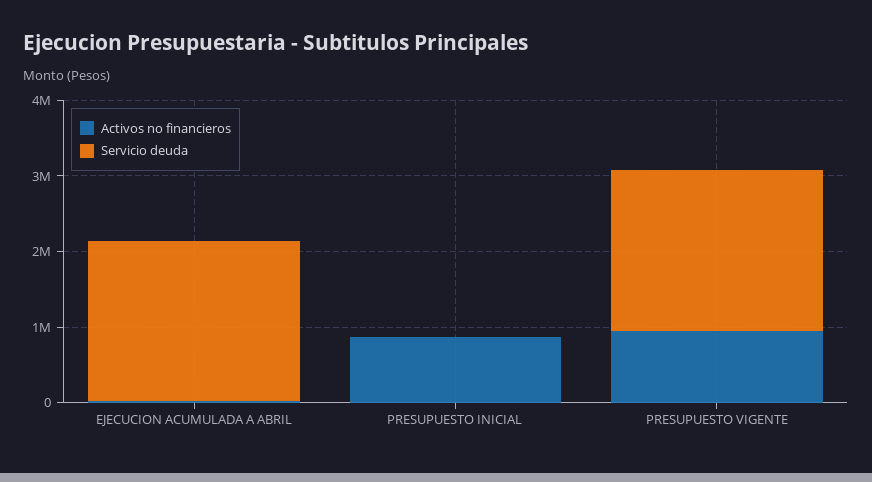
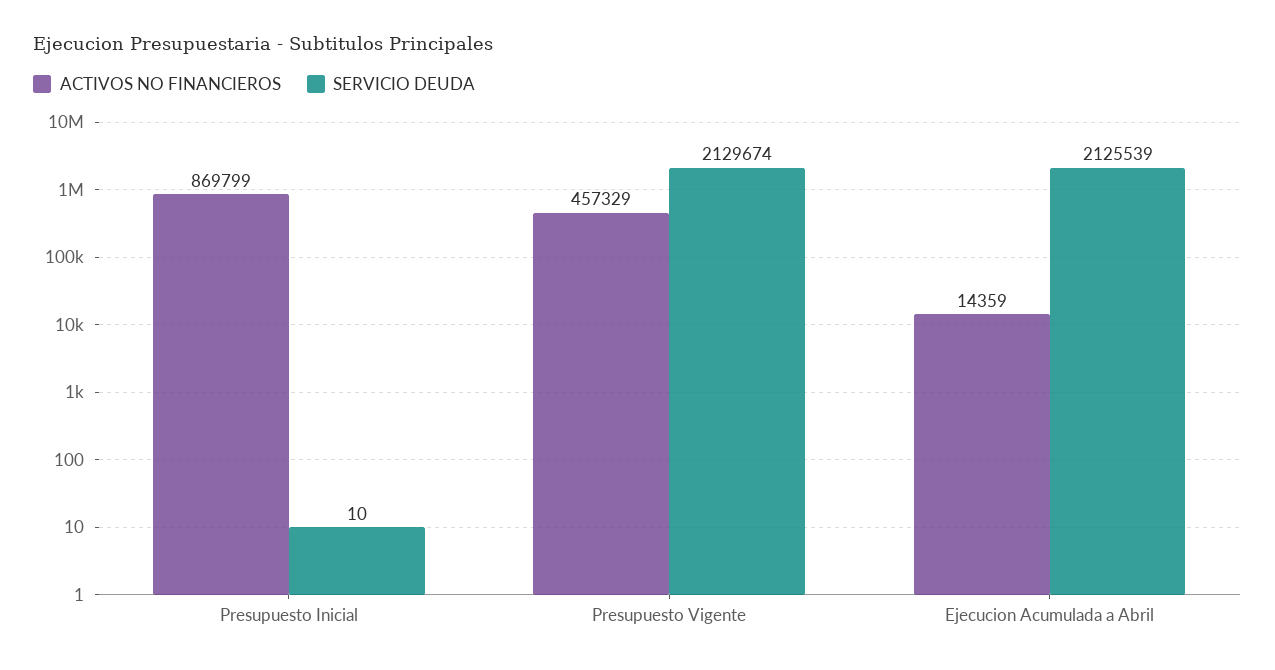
Activos no financieros, PRESUPUESTO VIGENTE: 1000000 -> 457329

